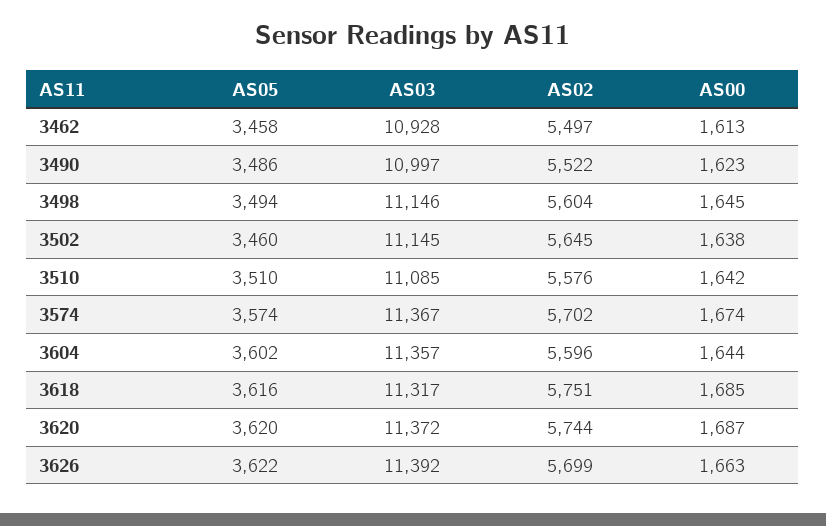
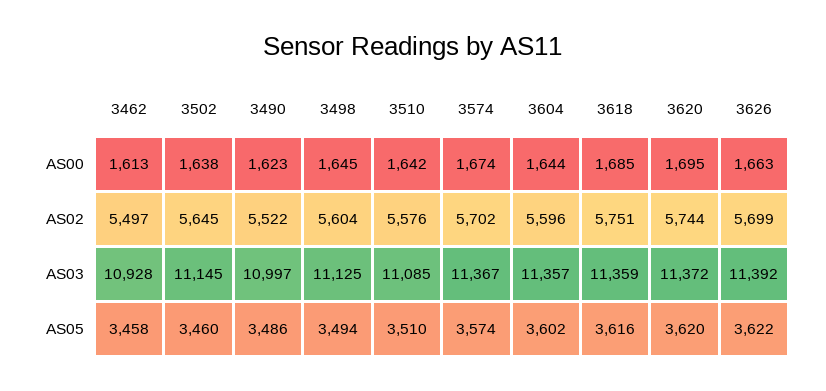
AS03, 3498: 11146 -> 11125
AS03, 3618: 11317 -> 11359
AS00, 3620: 1687 -> 1695

